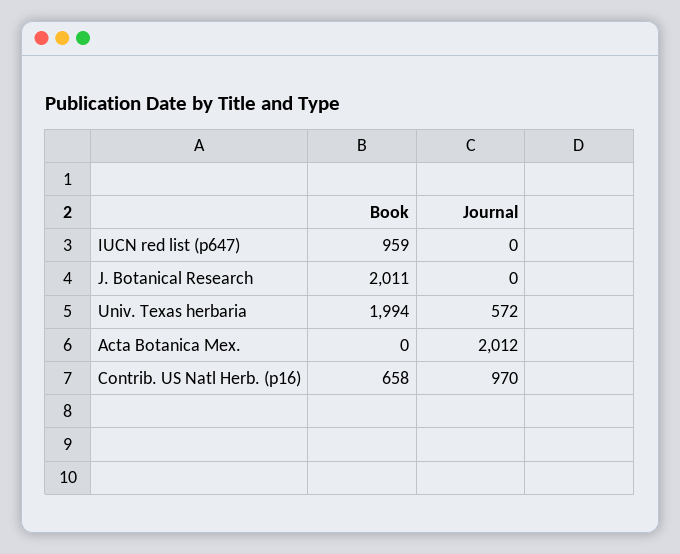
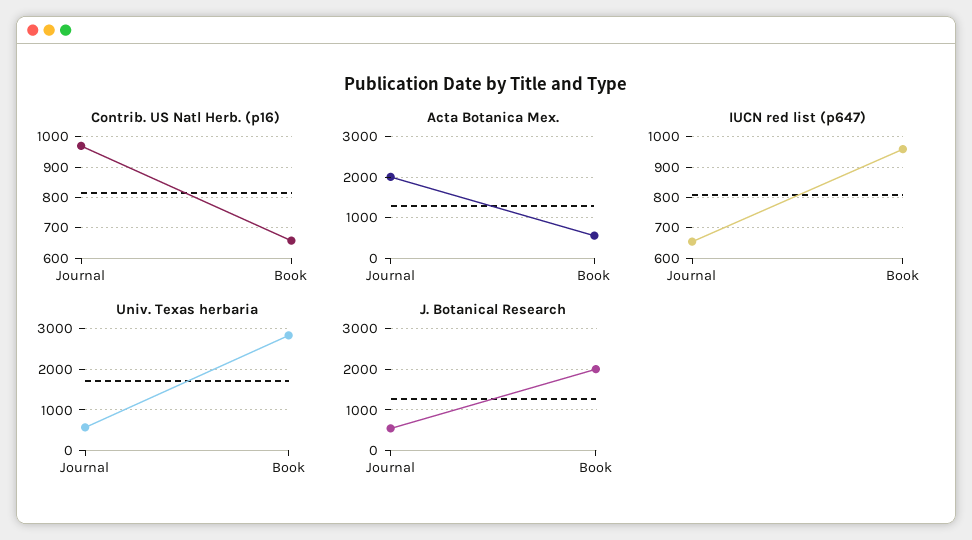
IUCN red list (p647), Journal: 0 -> 660
J. Botanical Research, Journal: 0 -> 600
Univ. Texas herbaria, Book: 1994 -> 2800
Acta Botanica Mex., Book: 0 -> 600

